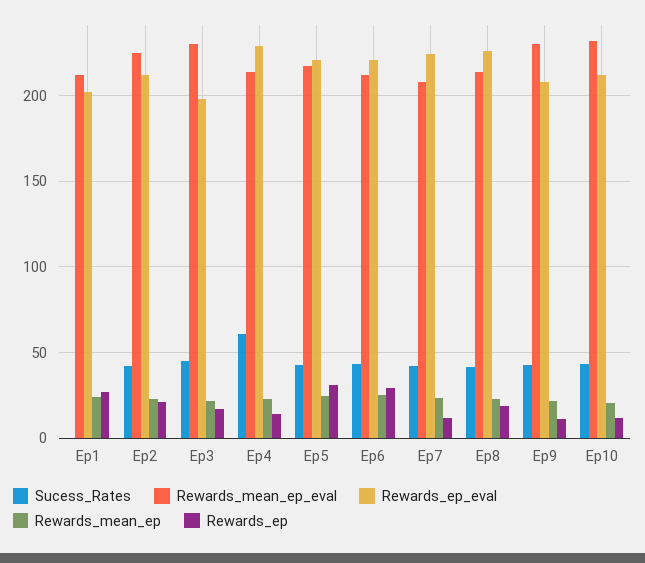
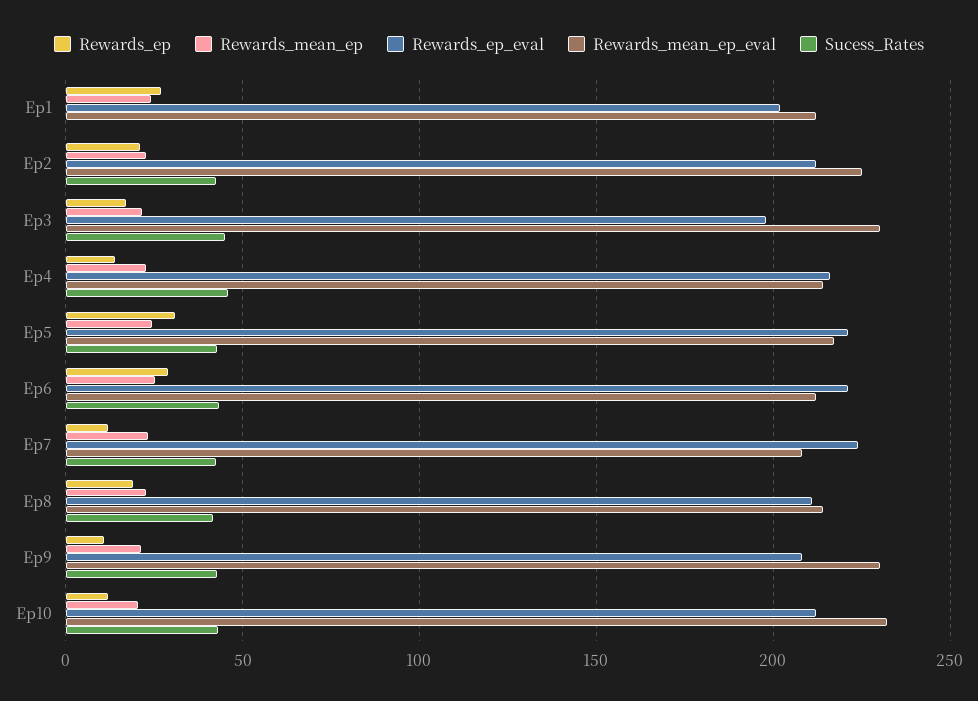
Sucess_Rates, Ep4: 60 -> 45
Rewards_ep_eval, Ep4: 230 -> 215
Rewards_ep_eval, Ep8: 225 -> 210

